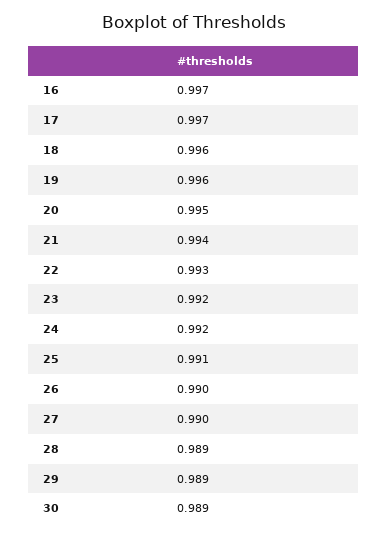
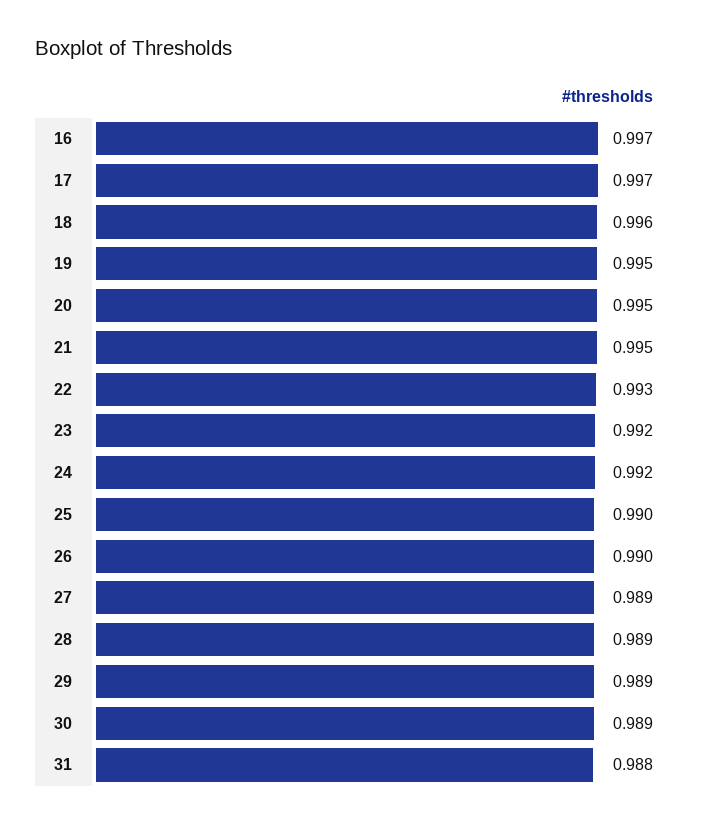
19: 0.996 -> 0.995
21: 0.994 -> 0.995
25: 0.991 -> 0.99
27: 0.99 -> 0.989
31: none -> 0.988

